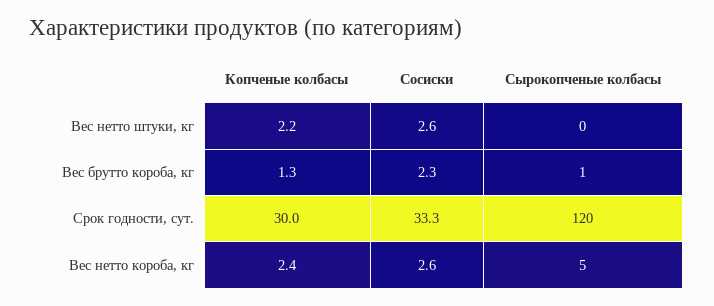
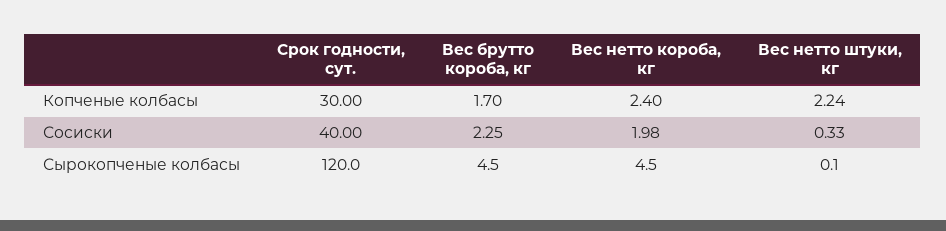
Сосиски, Вес нетто штуки, кг: 2.6 -> 0.33
Копченые колбасы, Вес брутто короба, кг: 1.3 -> 1.7
Сырокопченые колбасы, Вес брутто короба, кг: 1 -> 4.5
Сосиски, Срок годности, сут.: 33.3 -> 40
Сосиски, Вес нетто короба, кг: 2.6 -> 1.98

